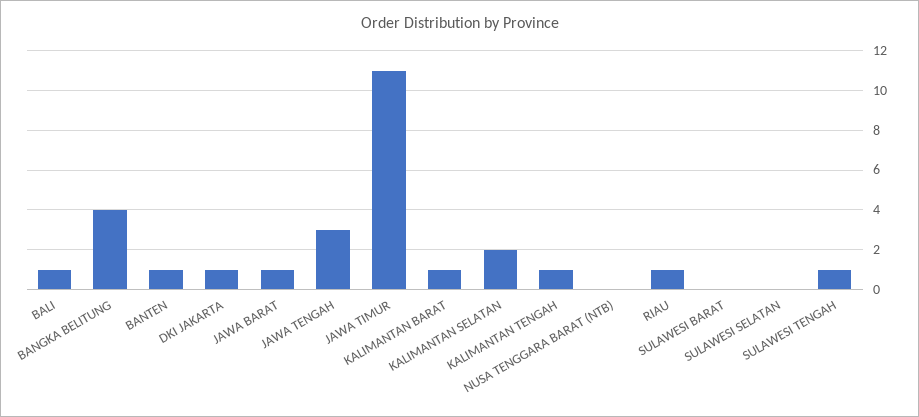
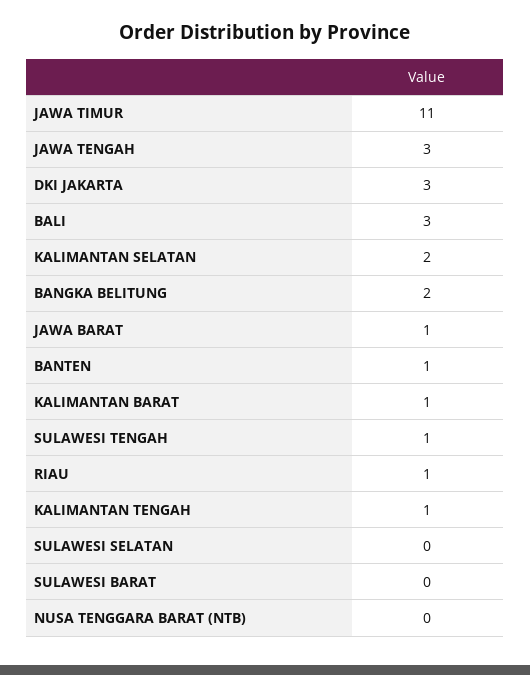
BALI: 1 -> 3
BANGKA BELITUNG: 4 -> 2
DKI JAKARTA: 1 -> 3

